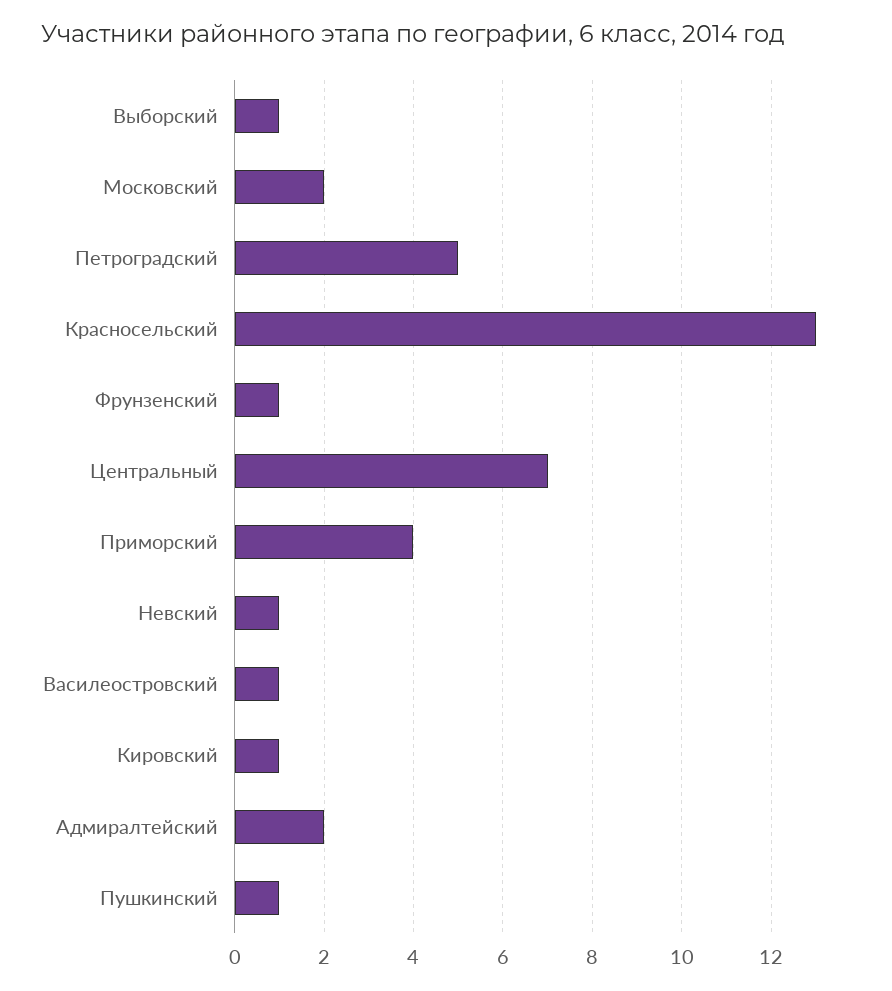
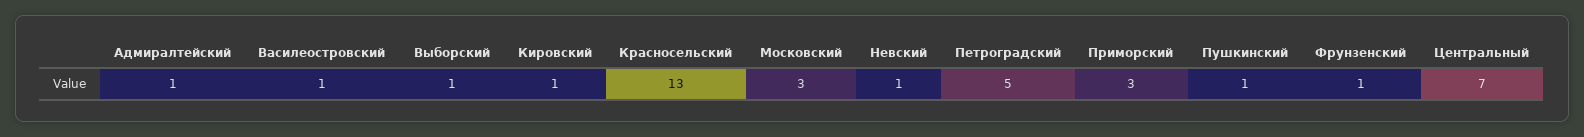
Московский: 2 -> 3
Приморский: 4 -> 3
Адмиралтейский: 2 -> 1

